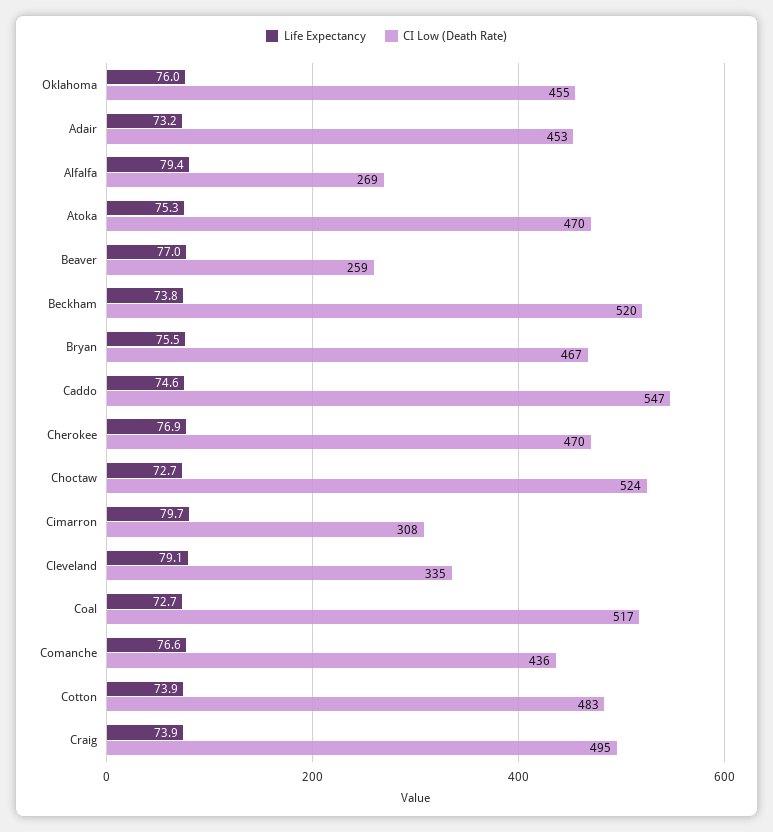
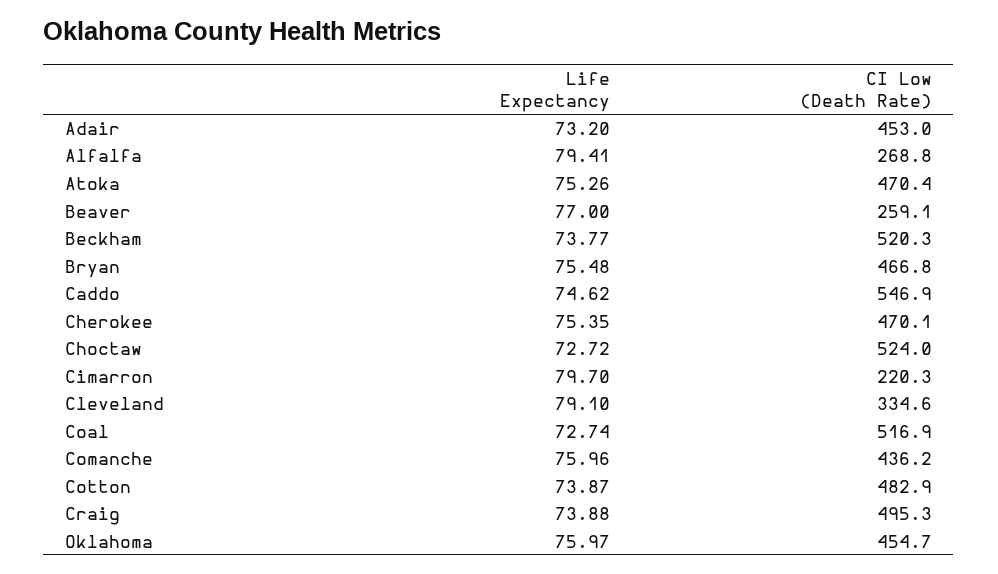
Life Expectancy, Cherokee: 76.9 -> 75.35
CI Low (Death Rate), Cimarron: 308 -> 220.3
Life Expectancy, Comanche: 76.6 -> 75.96

